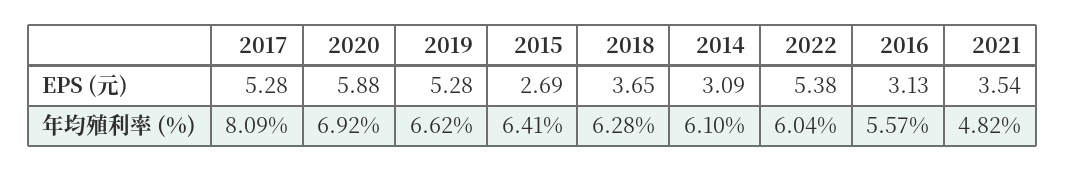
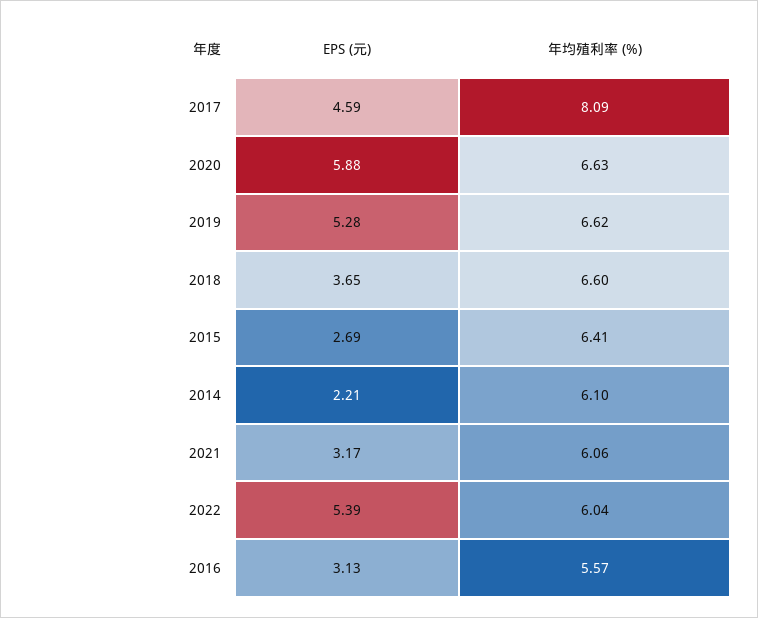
2017, EPS (元): 5.28 -> 4.59
2014, EPS (元): 3.09 -> 2.21
2022, EPS (元): 5.38 -> 5.39
2021, EPS (元): 3.54 -> 3.17
2020, 年均殖利率 (%): 6.92 -> 6.63
2018, 年均殖利率 (%): 6.28 -> 6.6
2021, 年均殖利率 (%): 4.82 -> 6.06

